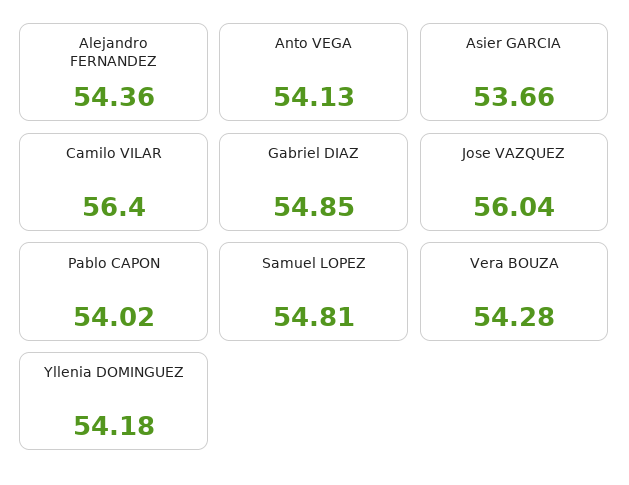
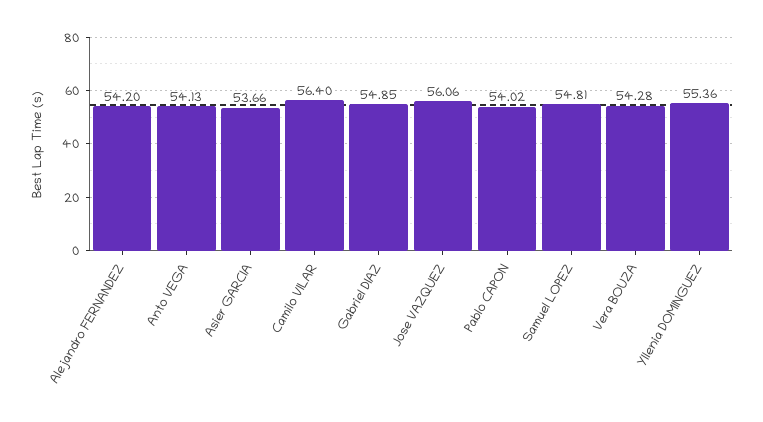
Alejandro FERNANDEZ: 54.36 -> 54.2
Jose VAZQUEZ: 56.04 -> 56.06
Yllenia DOMINGUEZ: 54.18 -> 55.36

